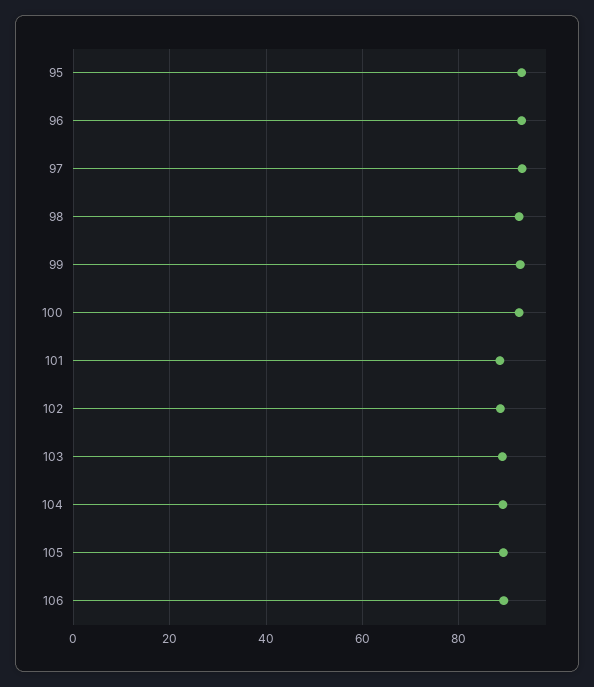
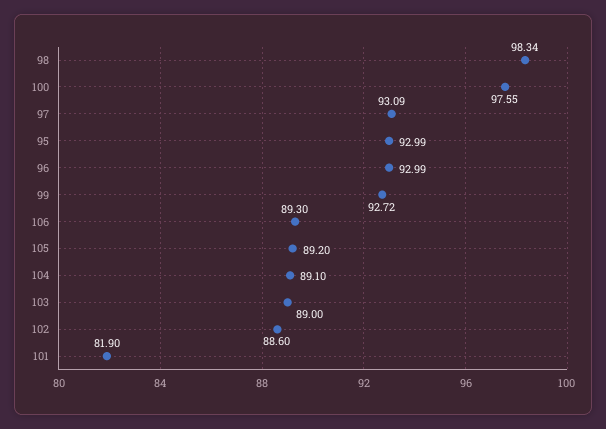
98: 92 -> 98.34
100: 92 -> 97.55
101: 88 -> 81.9

